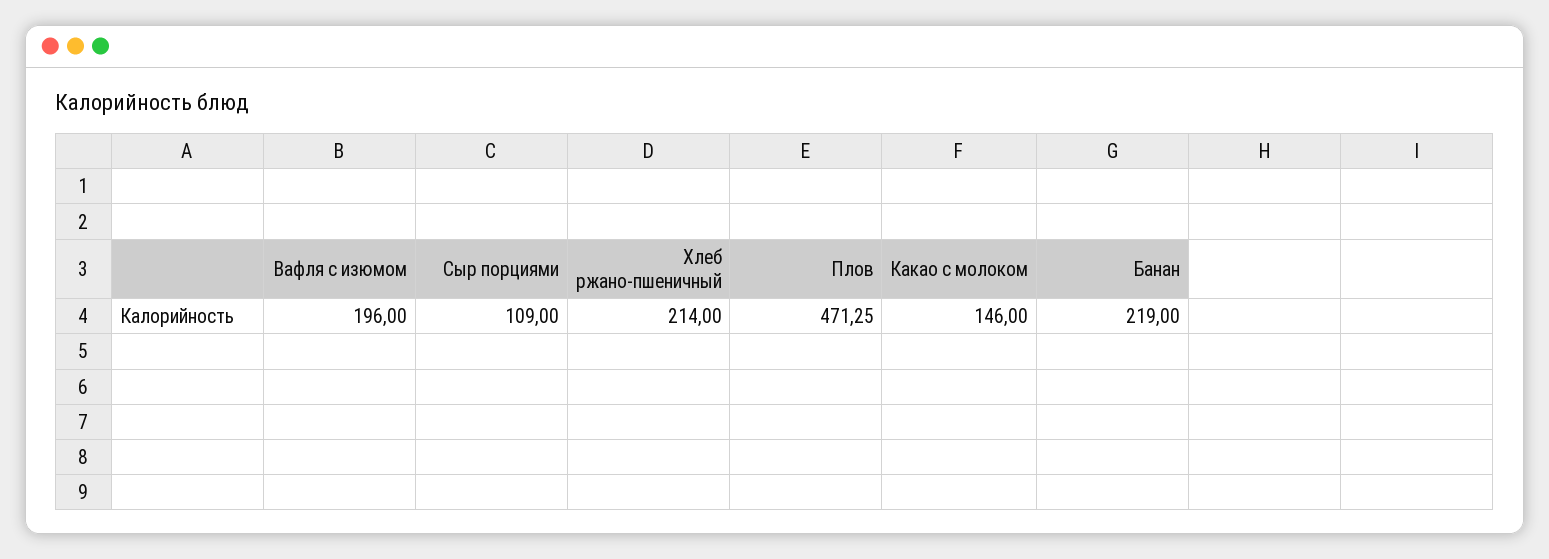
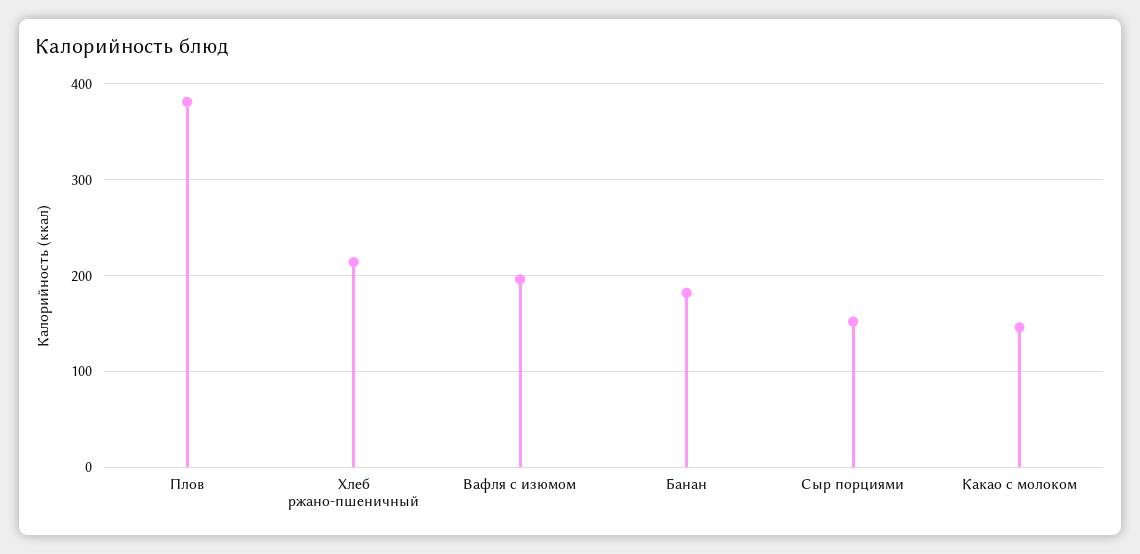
Сыр порциями: 109 -> 150
Плов: 471.25 -> 380
Банан: 219 -> 180

